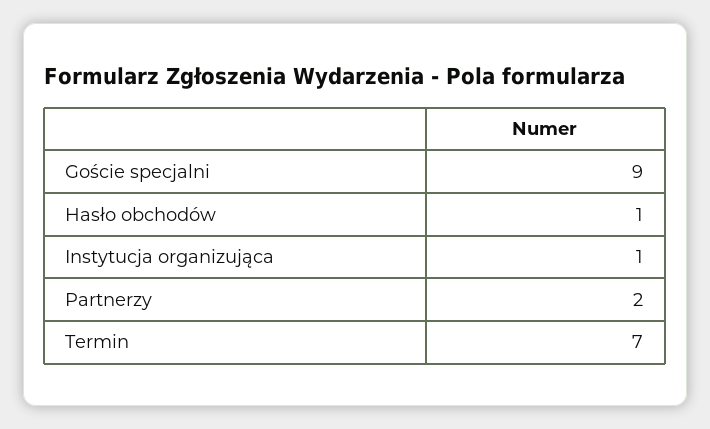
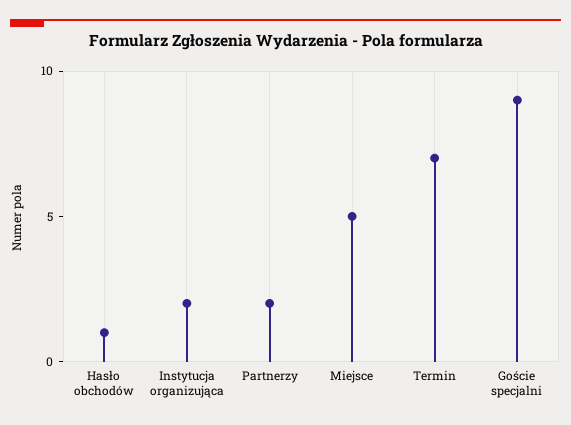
Instytucja organizująca: 1 -> 2
Miejsce: none -> 5

